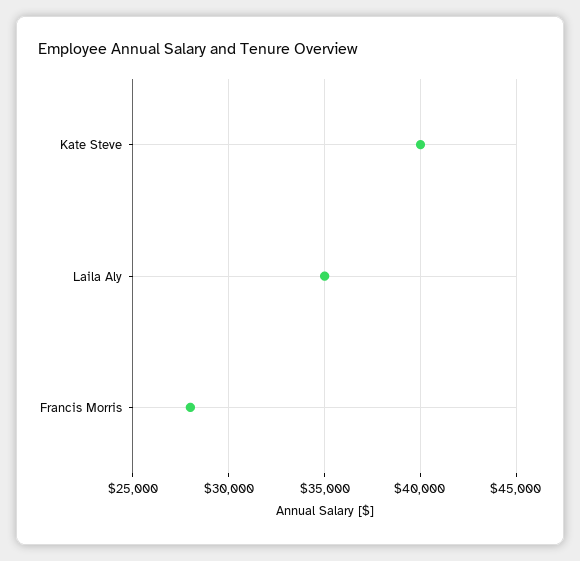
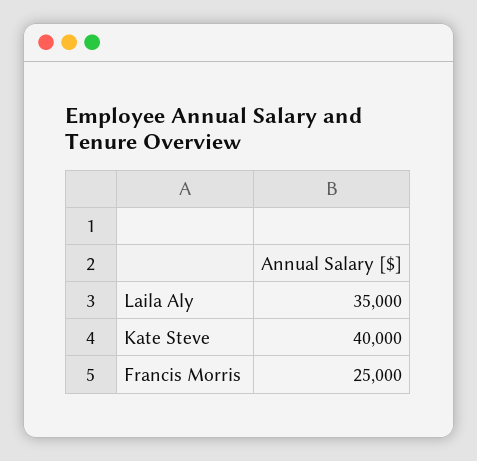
Francis Morris: 28000 -> 25000

